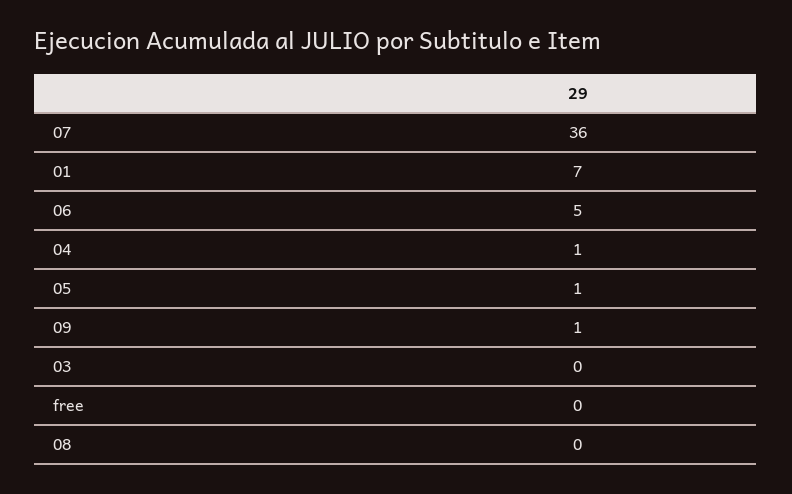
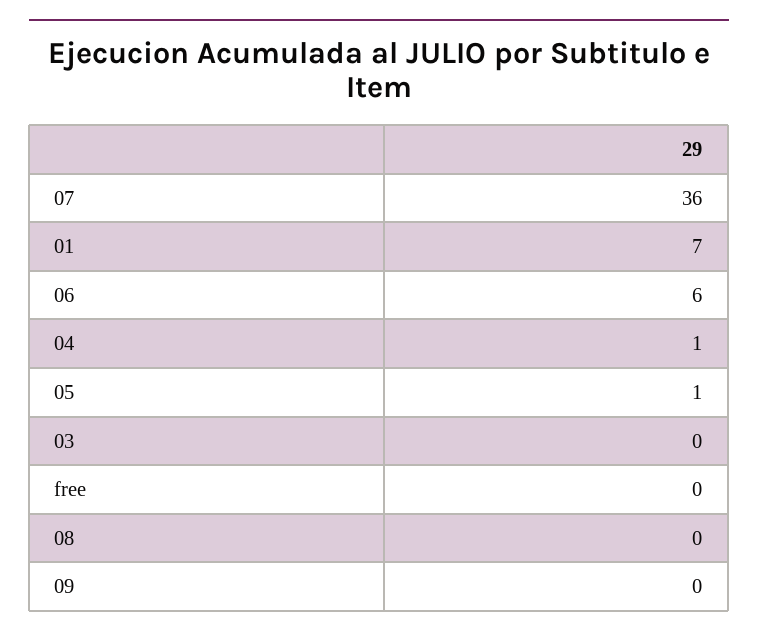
06: 5 -> 6
09: 1 -> 0

